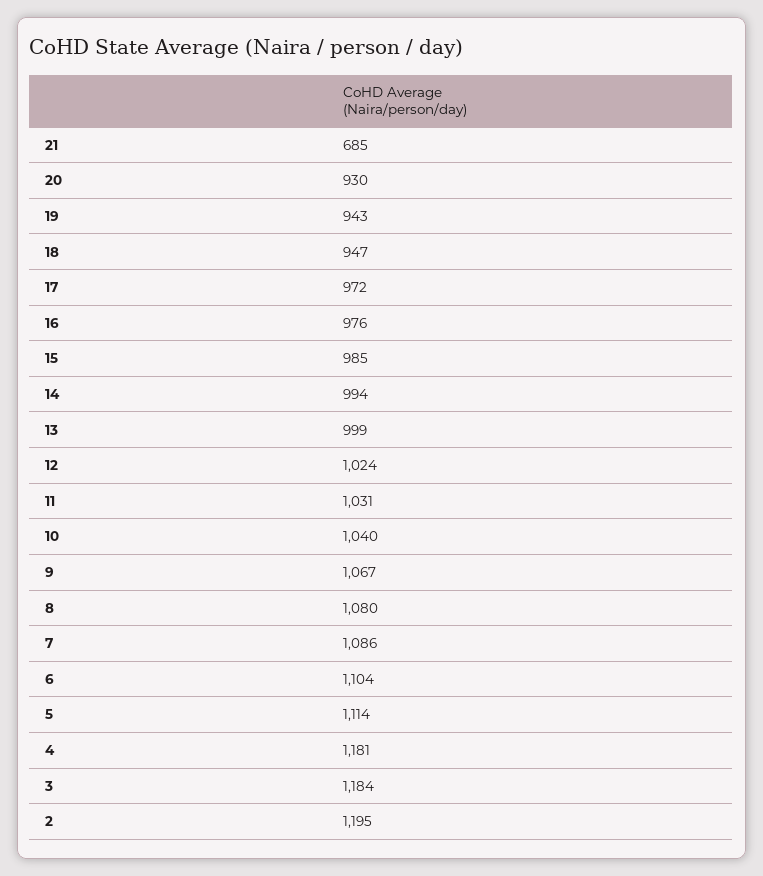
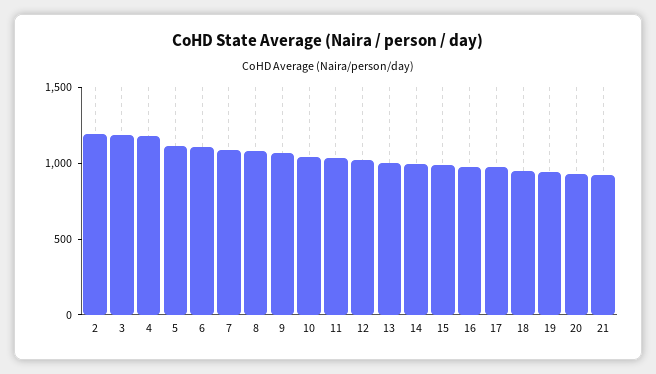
21: 685 -> 900

